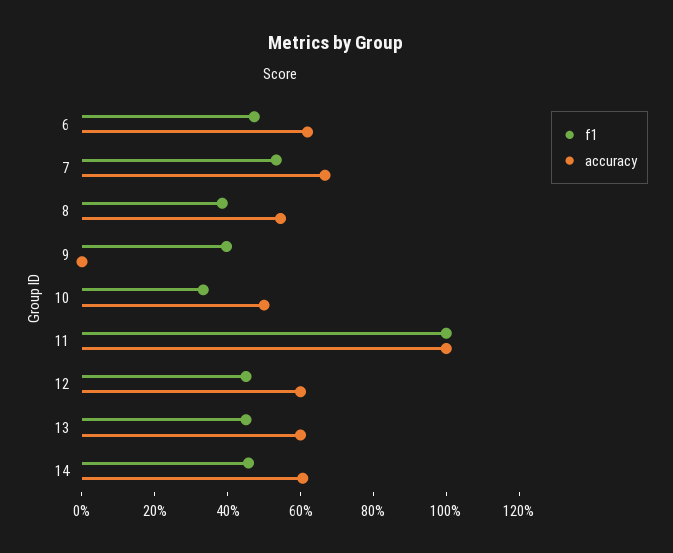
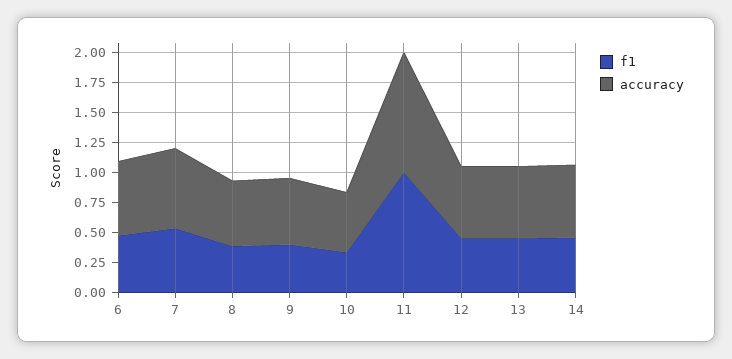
accuracy, 9: 0 -> 0.5

